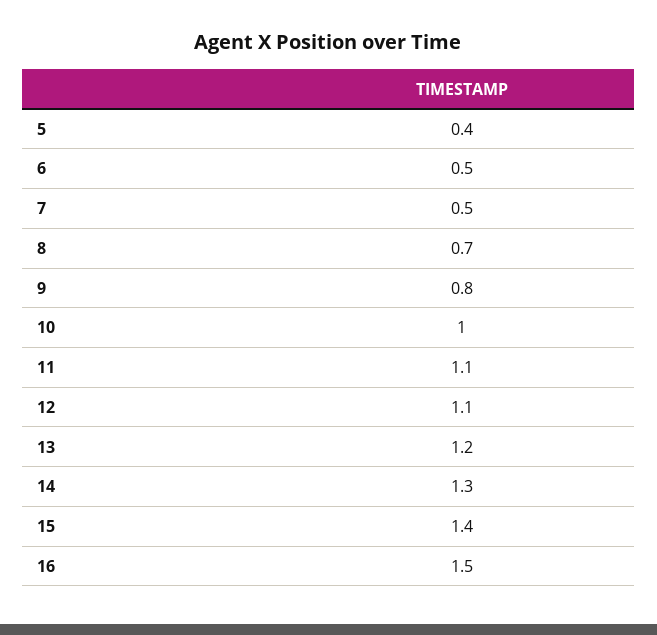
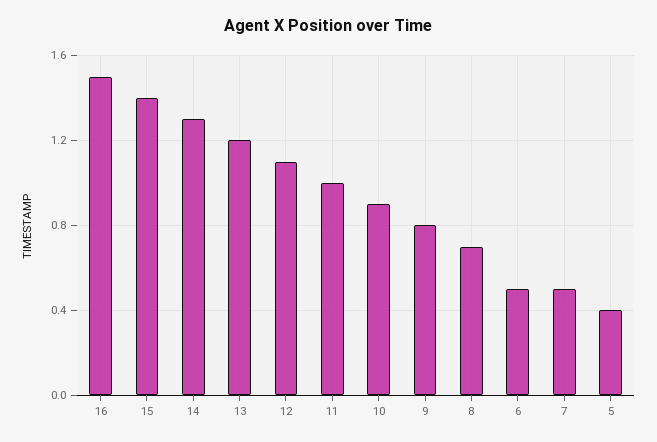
10: 1 -> 0.9
11: 1.1 -> 1

